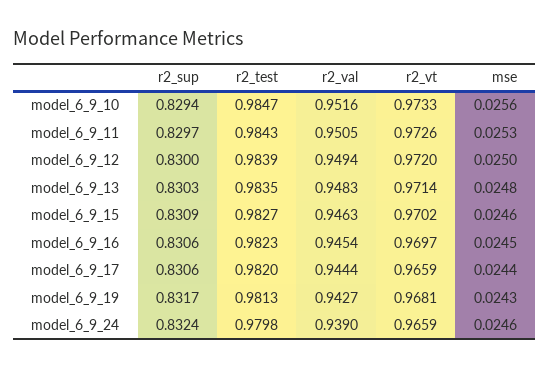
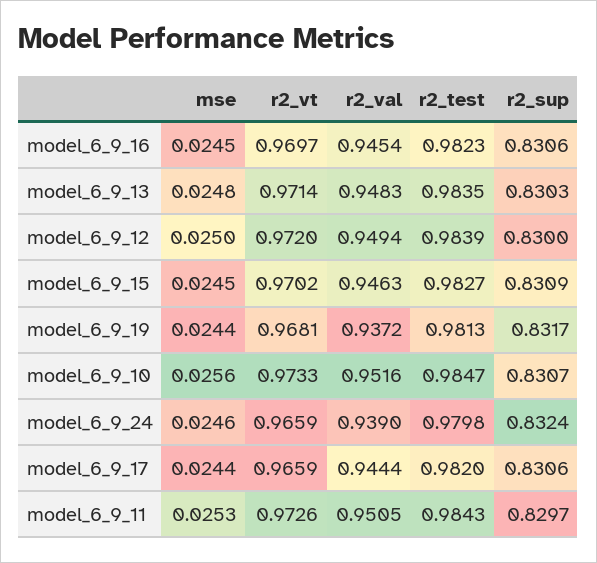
r2_sup, model_6_9_10: 0.8294 -> 0.8307
mse, model_6_9_15: 0.0246 -> 0.0245
r2_val, model_6_9_19: 0.9427 -> 0.9372
mse, model_6_9_19: 0.0243 -> 0.0244

